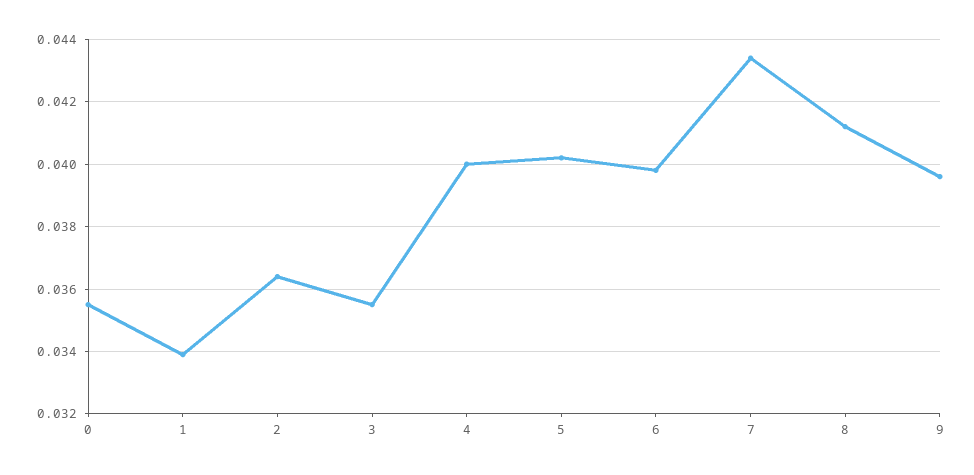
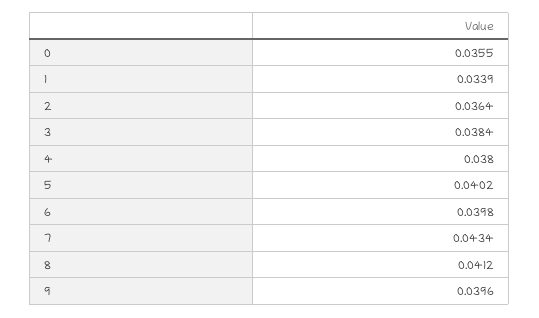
3: 0.0355 -> 0.0384
4: 0.04 -> 0.038

